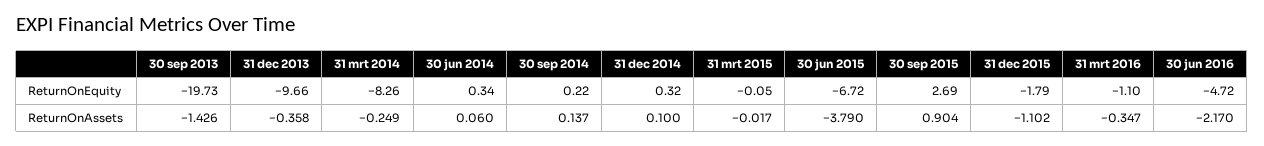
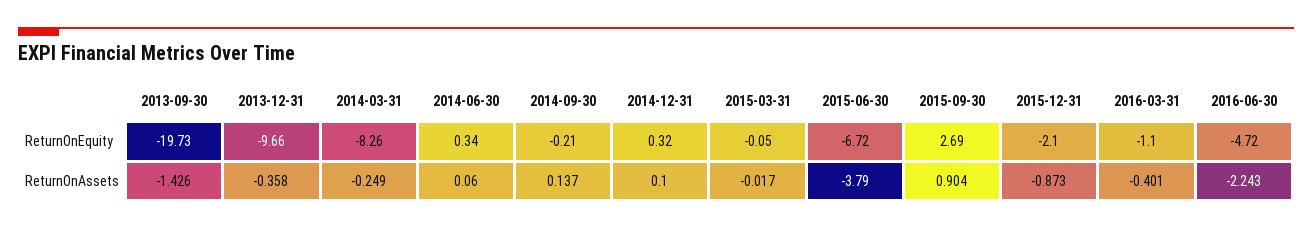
30 sep 2014, ReturnOnEquity: 0.22 -> -0.21
31 dec 2015, ReturnOnEquity: -1.79 -> -2.1
31 dec 2015, ReturnOnAssets: -1.102 -> -0.873
31 mrt 2016, ReturnOnAssets: -0.347 -> -0.401
30 jun 2016, ReturnOnAssets: -2.17 -> -2.243

